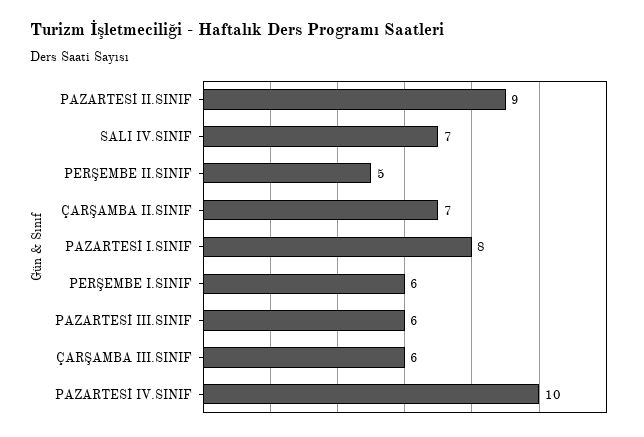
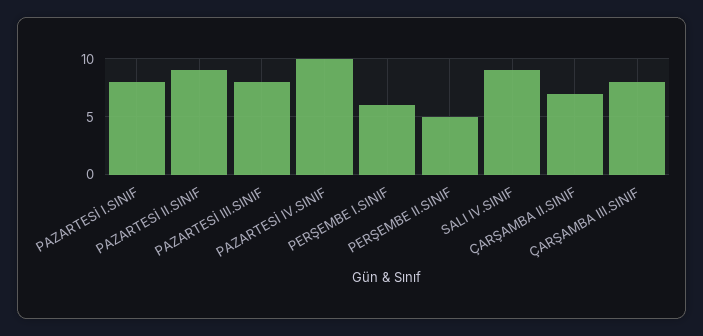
SALI IV.SINIF: 7 -> 9
PAZARTESİ III.SINIF: 6 -> 8
ÇARŞAMBA III.SINIF: 6 -> 8

